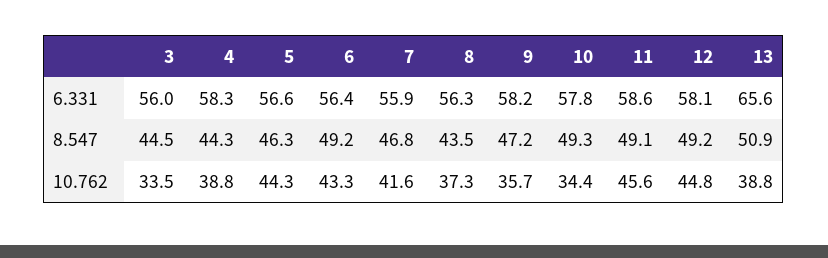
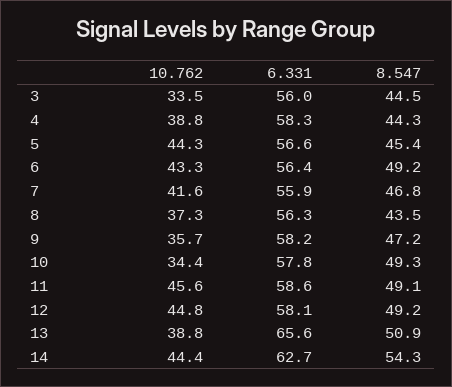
5, 8.547: 46.3 -> 45.4
14, 10.762: none -> 44.4
14, 6.331: none -> 62.7
14, 8.547: none -> 54.3

